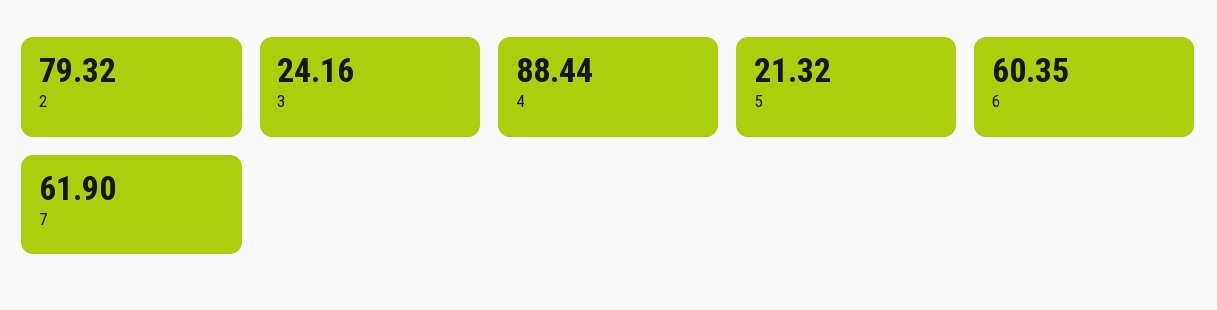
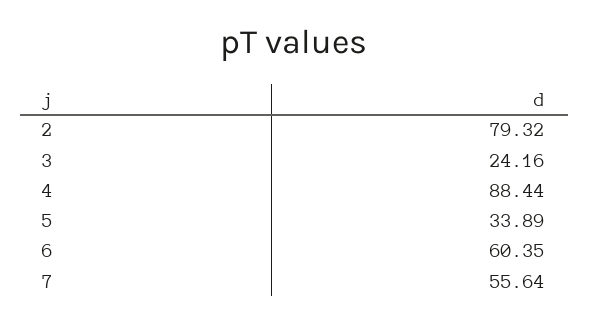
5: 21.32 -> 33.89
7: 61.9 -> 55.64

